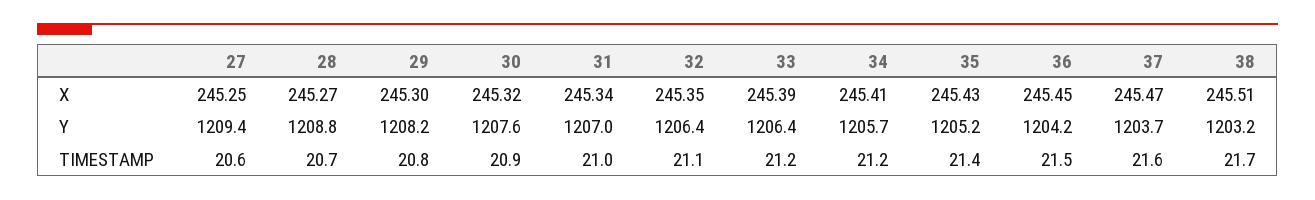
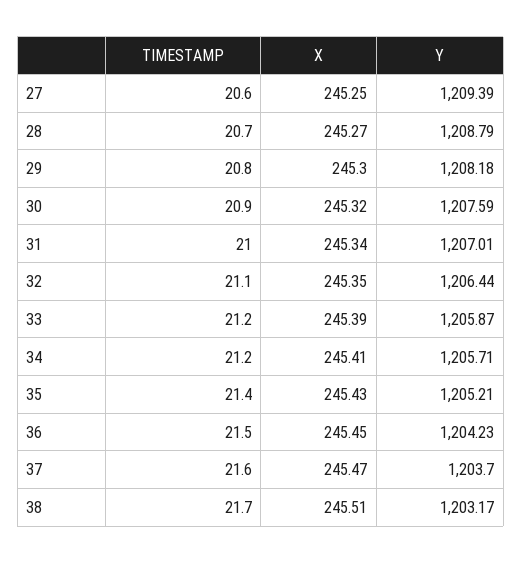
33, Y: 1206.4 -> 1205.87

